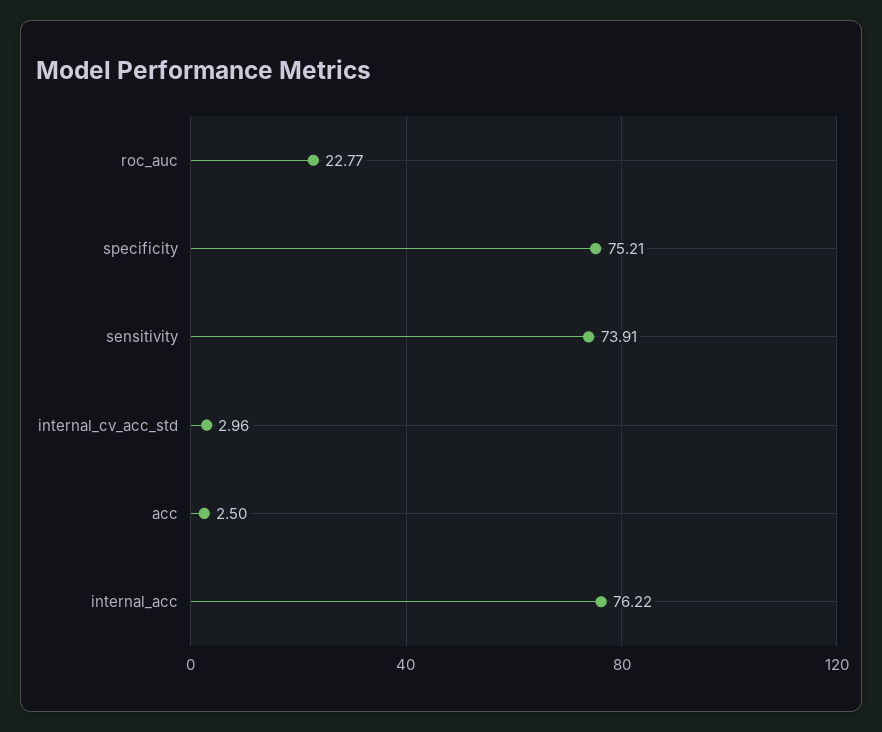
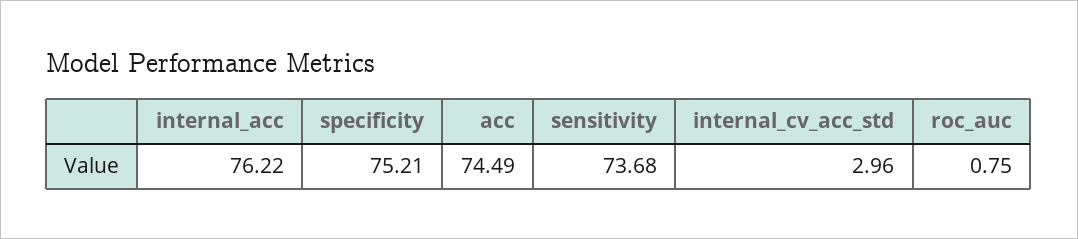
roc_auc: 22.77 -> 0.75
sensitivity: 73.91 -> 73.68
acc: 2.5 -> 74.49

